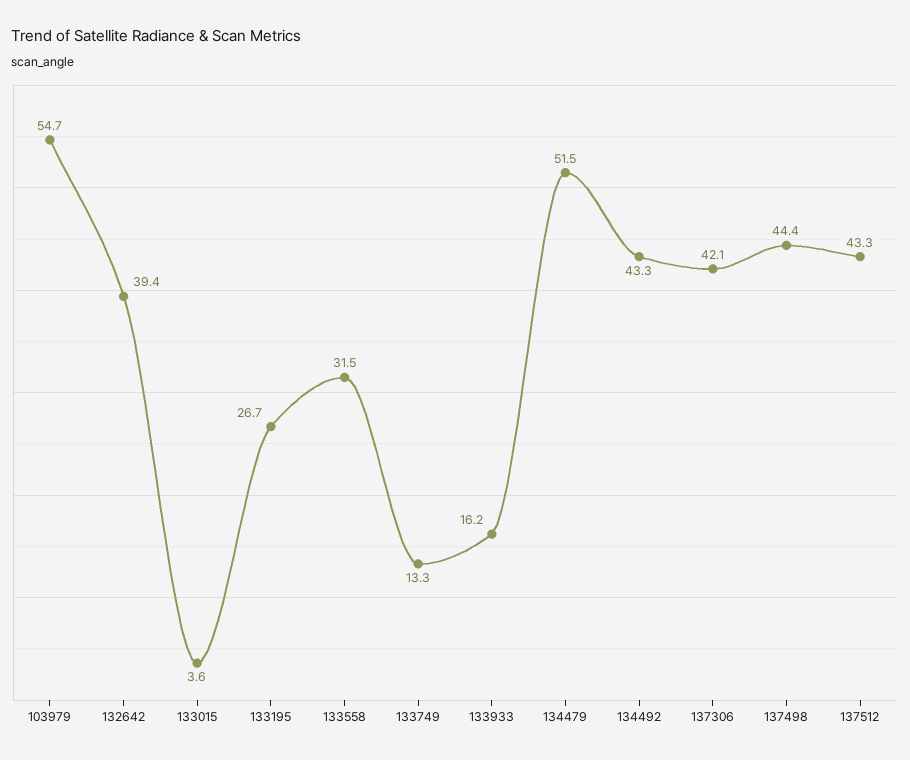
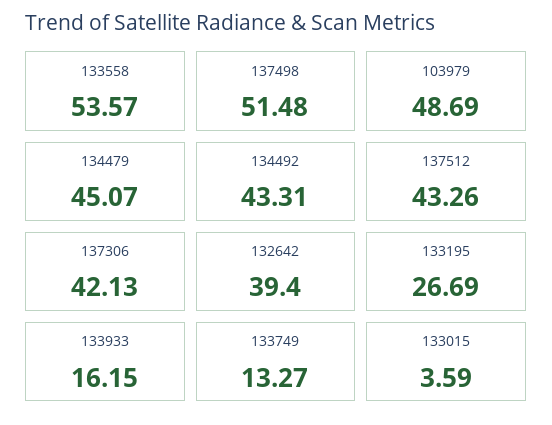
103979: 54.7 -> 48.69
133558: 31.5 -> 53.57
134479: 51.5 -> 45.07
137498: 44.4 -> 51.48

